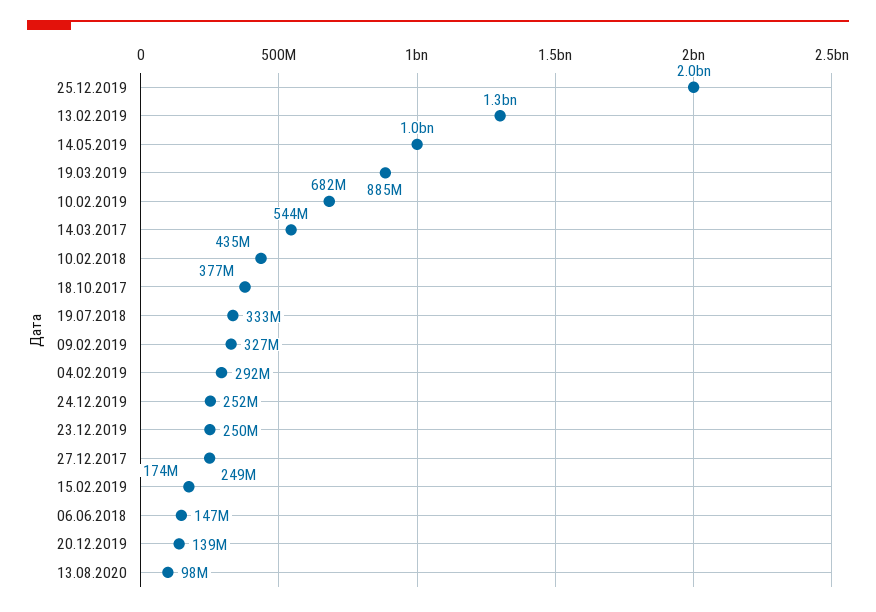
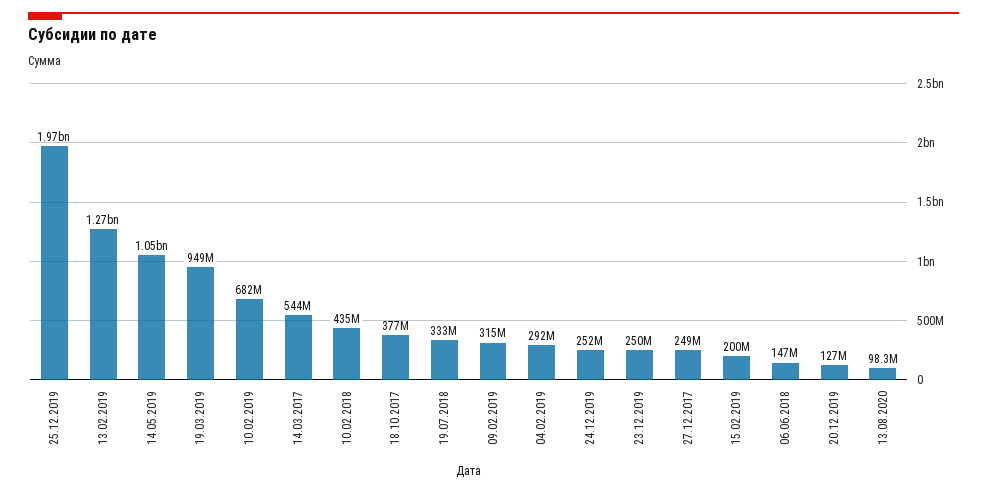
19.03.2019: 885000000 -> 949000000
09.02.2019: 327000000 -> 315000000
15.02.2019: 174000000 -> 200000000
20.12.2019: 139000000 -> 127000000

